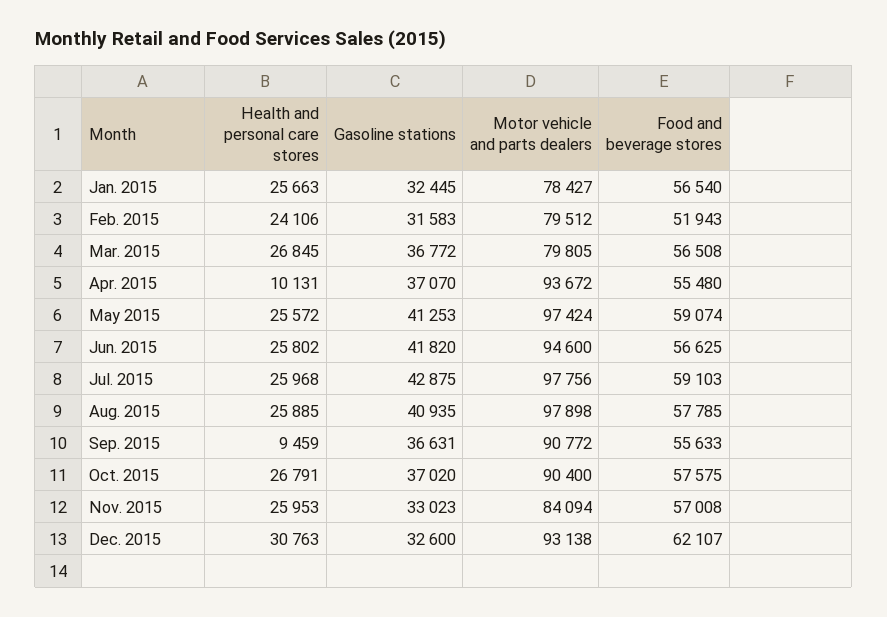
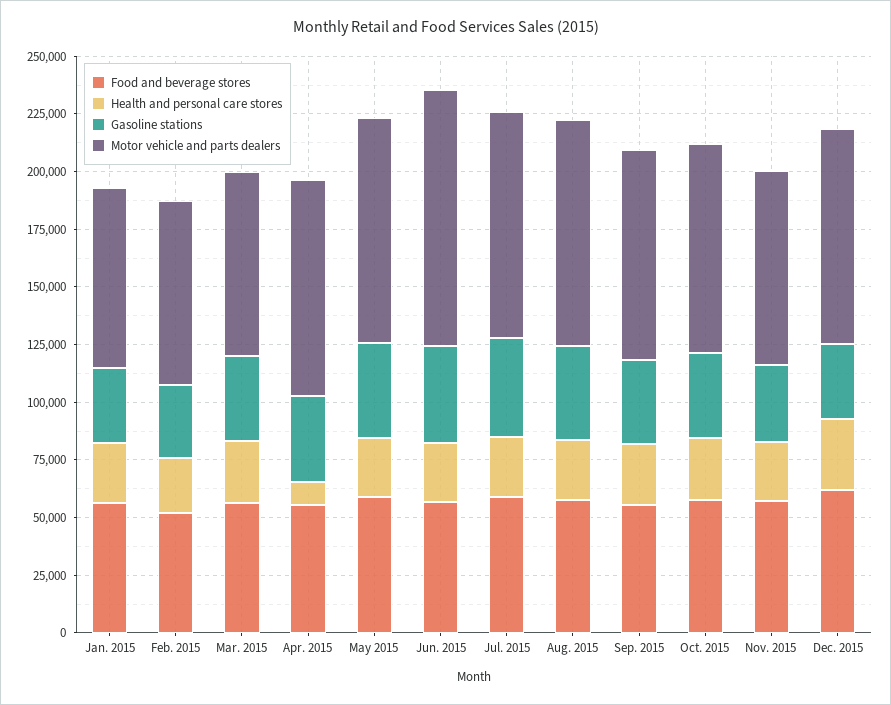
Motor vehicle and parts dealers, Jun. 2015: 94600 -> 110000
Health and personal care stores, Sep. 2015: 9459 -> 25000

